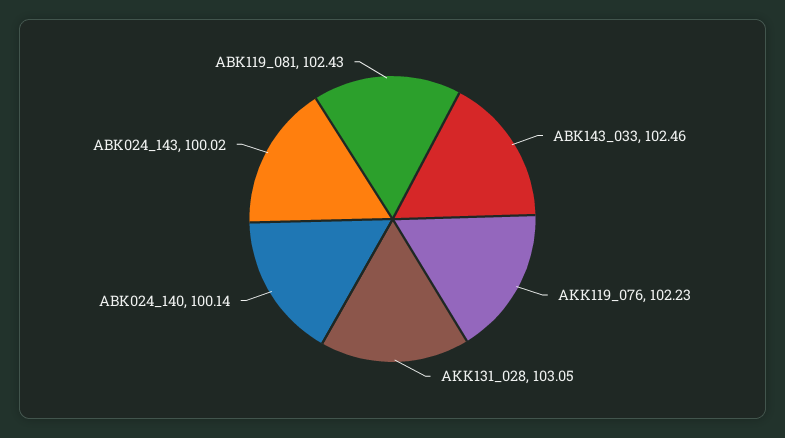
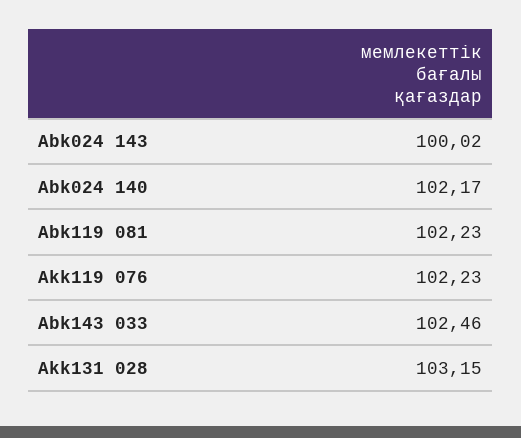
AKK131_028: 103.05 -> 103.15
ABK024_140: 100.14 -> 102.17
ABK119_081: 102.43 -> 102.23

